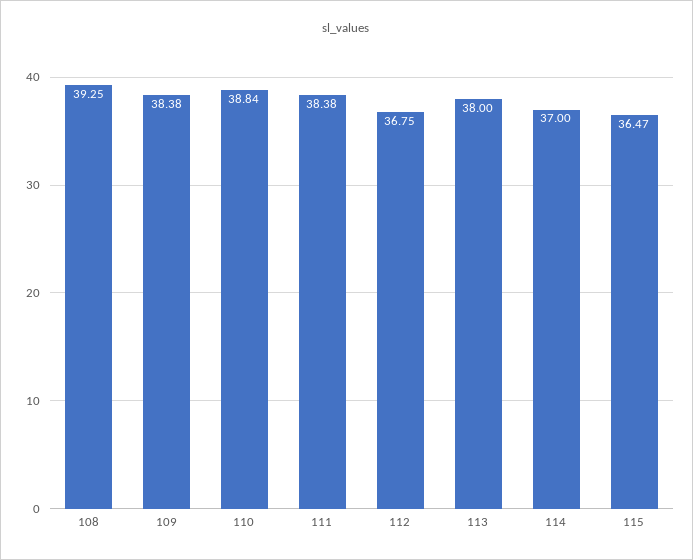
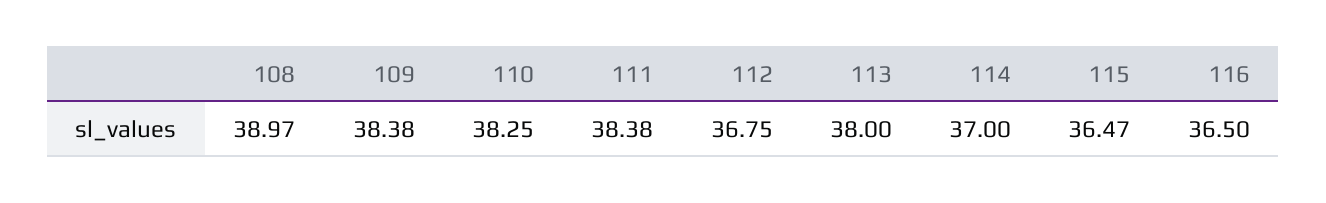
108: 39.25 -> 38.97
110: 38.84 -> 38.25
116: none -> 36.5

